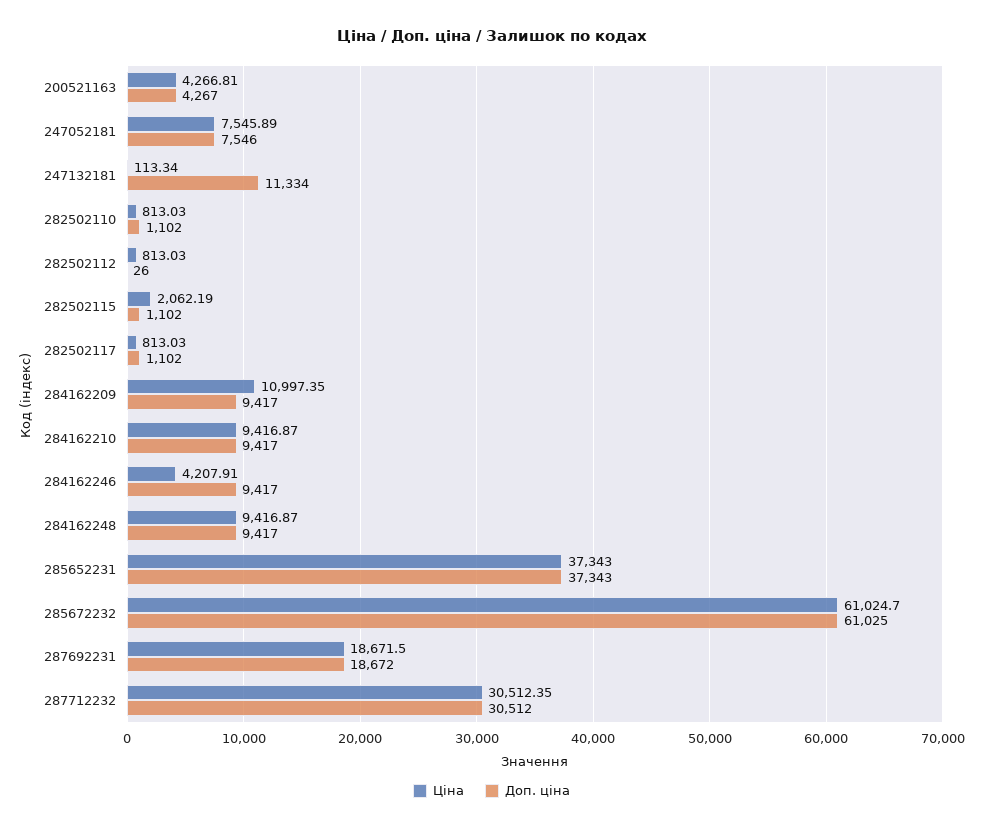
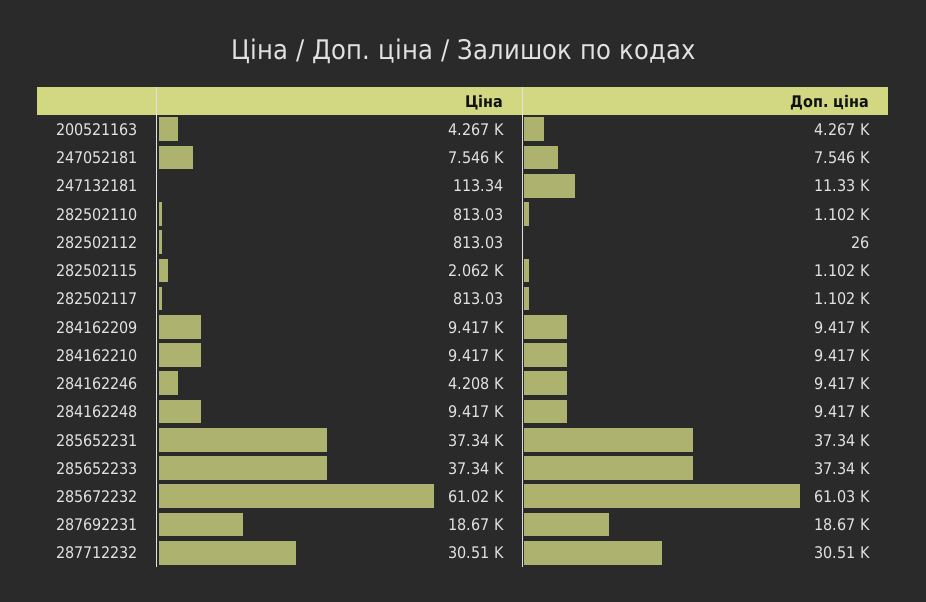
Ціна, 284162209: 10997.35 -> 9417
Ціна, 285652233: none -> 37340
Доп. ціна, 285652233: none -> 37340

